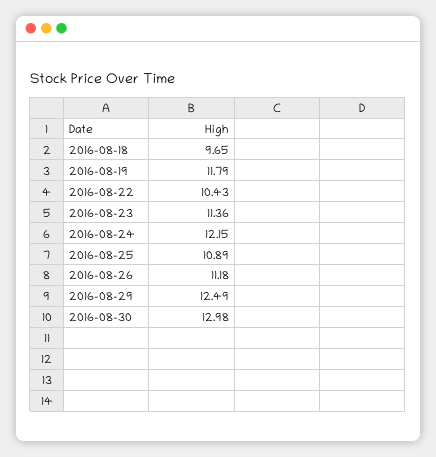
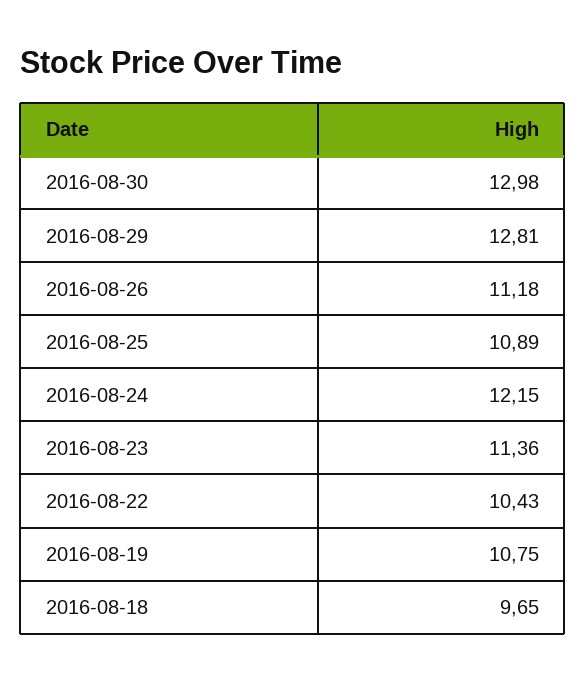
2016-08-19: 11.79 -> 10.75
2016-08-29: 12.49 -> 12.81

